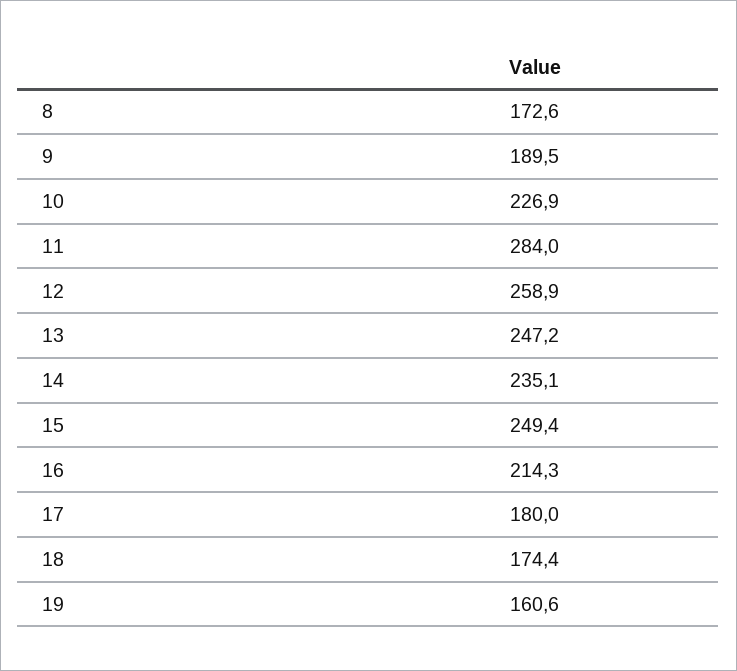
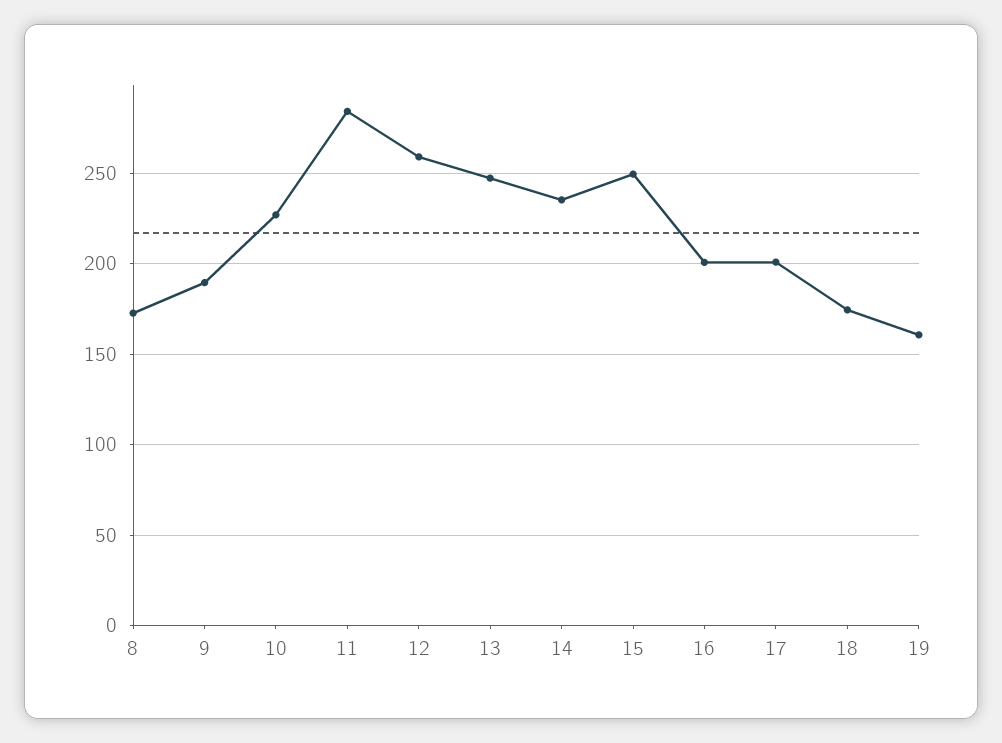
16: 214.3 -> 200
17: 180 -> 200

